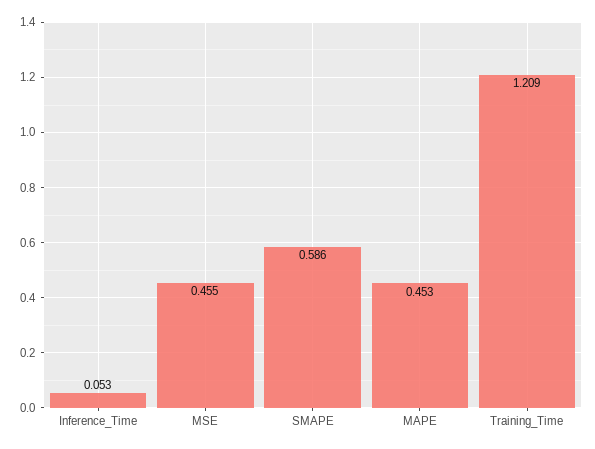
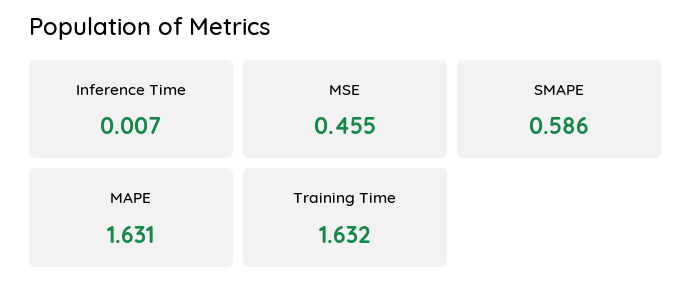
Inference_Time: 0.053 -> 0.007
MAPE: 0.453 -> 1.631
Training_Time: 1.209 -> 1.632

